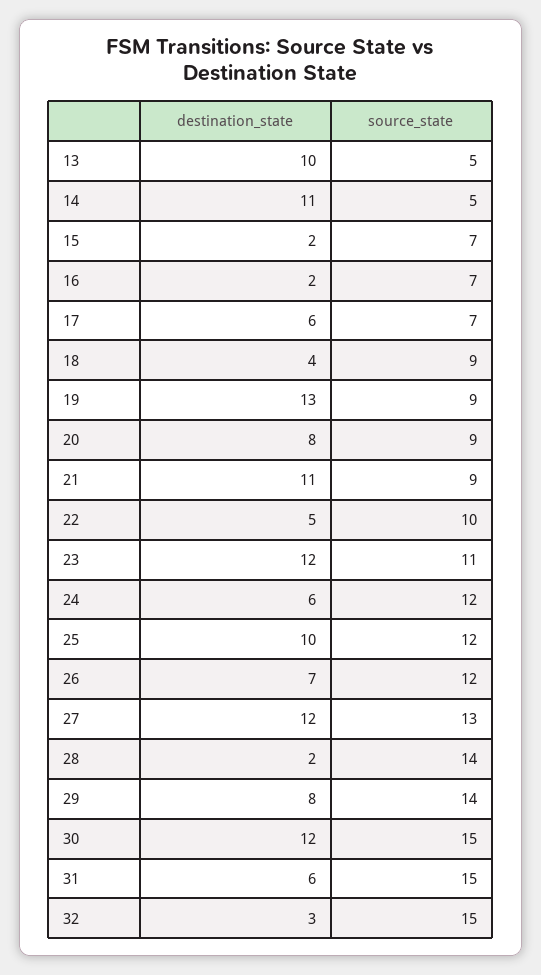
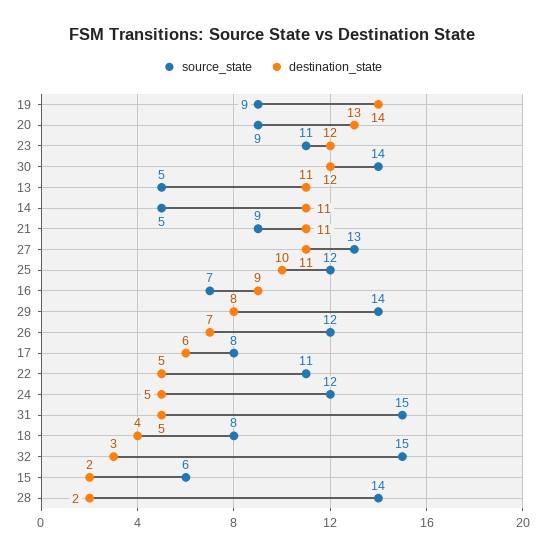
destination_state, 13: 10 -> 11
source_state, 15: 7 -> 6
destination_state, 16: 2 -> 9
source_state, 17: 7 -> 8
source_state, 18: 9 -> 8
destination_state, 19: 13 -> 14
destination_state, 20: 8 -> 13
source_state, 22: 10 -> 11
destination_state, 24: 6 -> 5
destination_state, 27: 12 -> 11
source_state, 30: 15 -> 14
destination_state, 31: 6 -> 5

